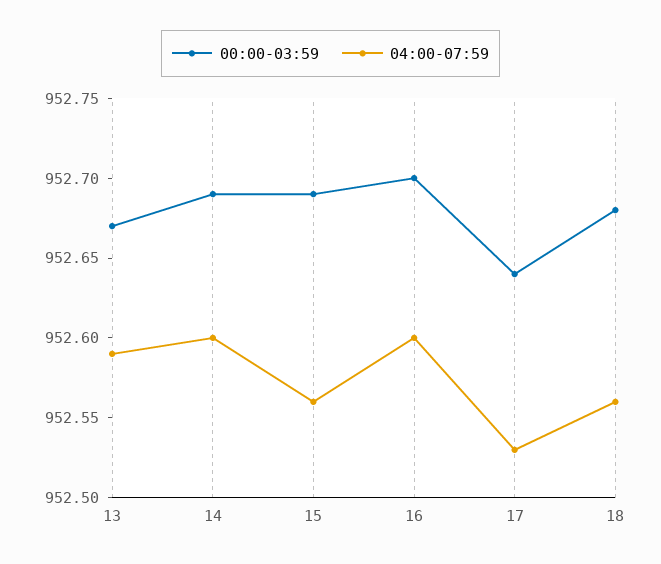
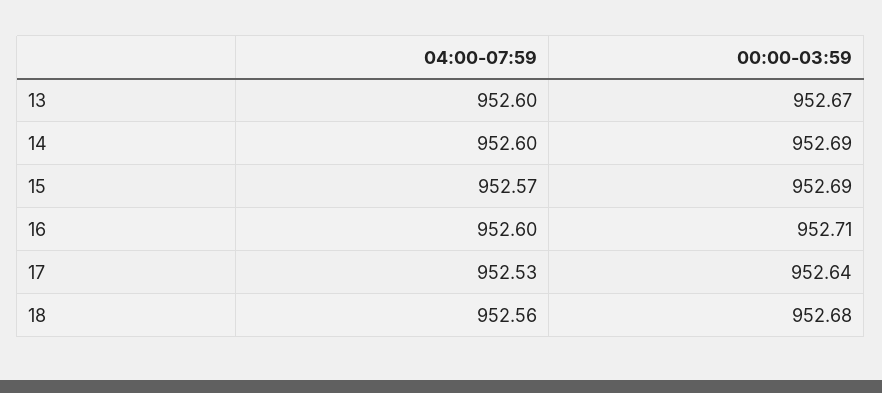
04:00-07:59, 13: 952.59 -> 952.6
04:00-07:59, 15: 952.56 -> 952.57
00:00-03:59, 16: 952.7 -> 952.71

